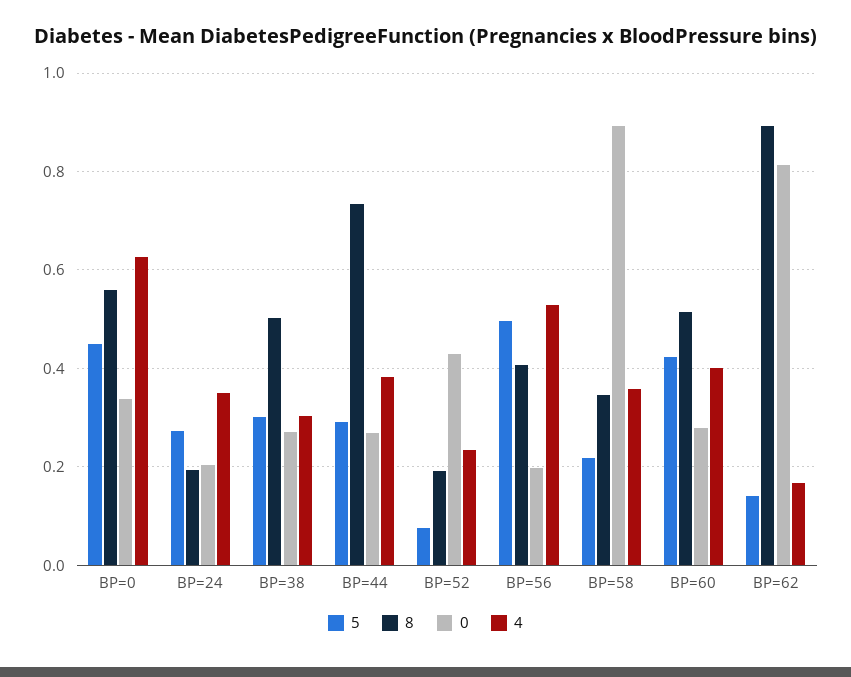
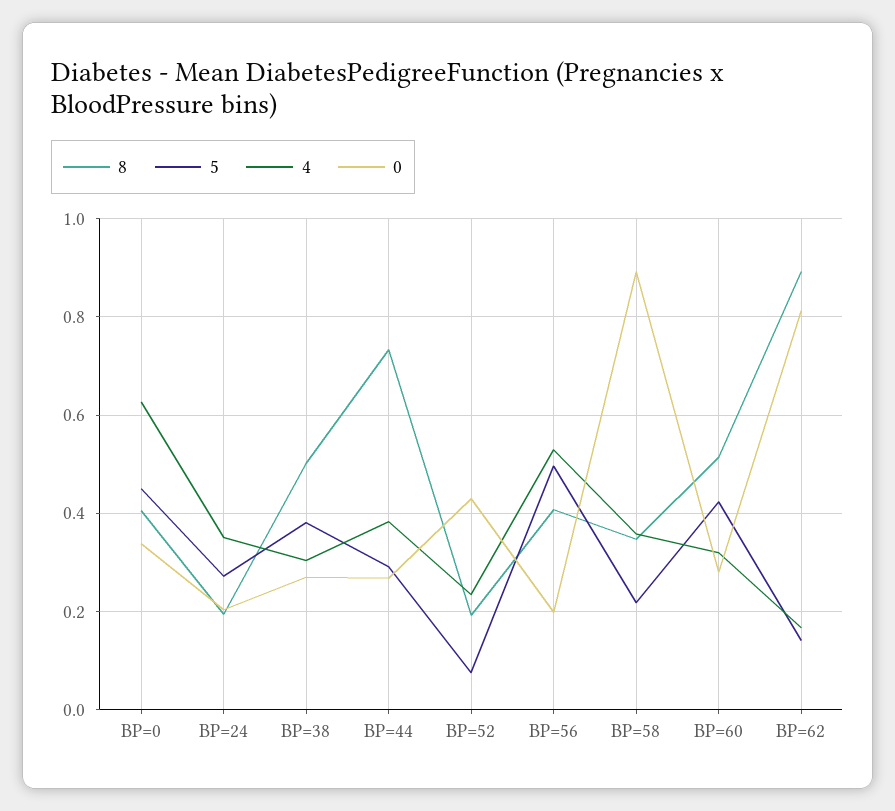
8, BP=0: 0.56 -> 0.4
5, BP=38: 0.3 -> 0.38
4, BP=60: 0.4 -> 0.32

